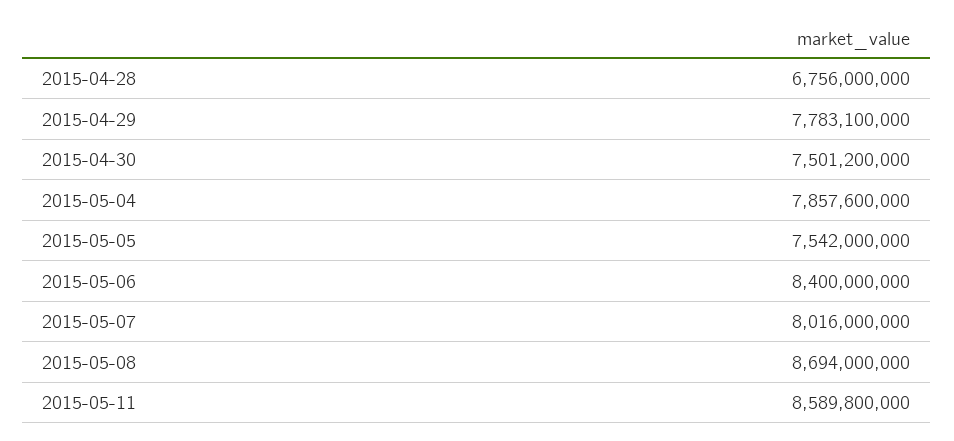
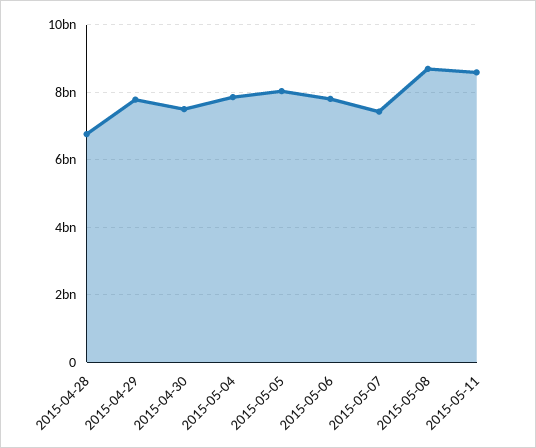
2015-05-05: 7542000000 -> 8000000000
2015-05-06: 8400000000 -> 7800000000
2015-05-07: 8016000000 -> 7400000000

